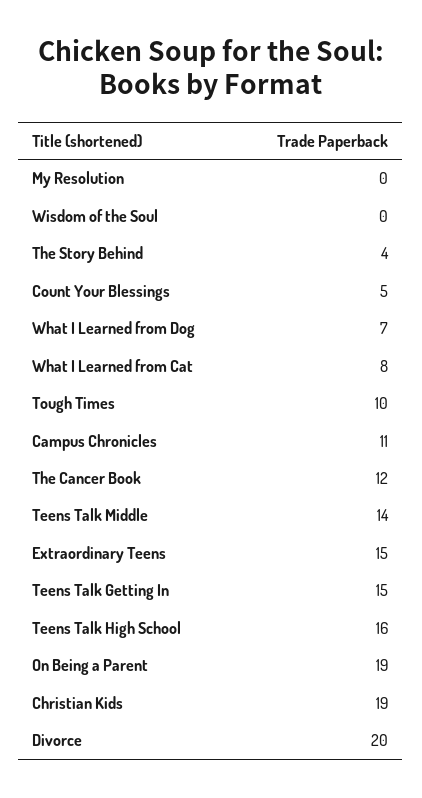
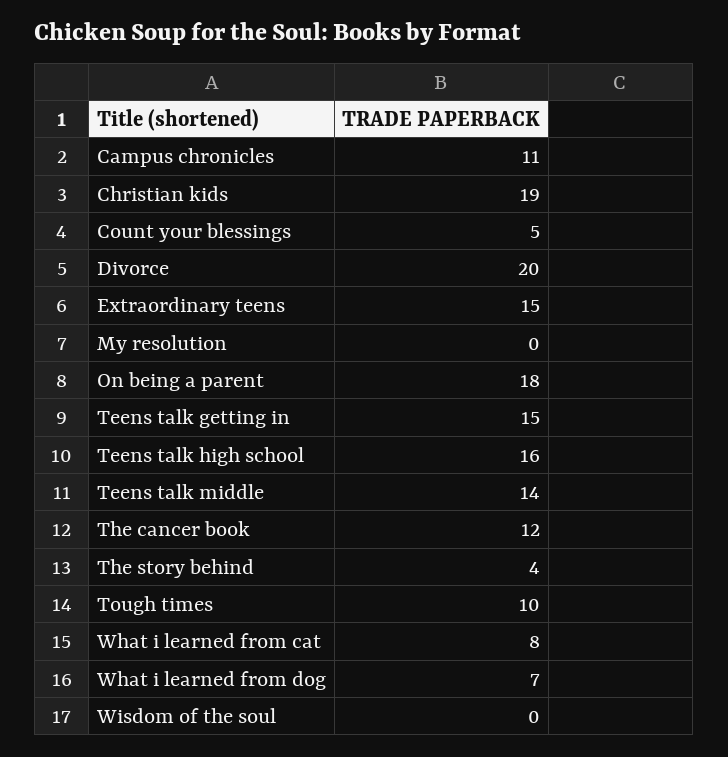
On Being a Parent: 19 -> 18

